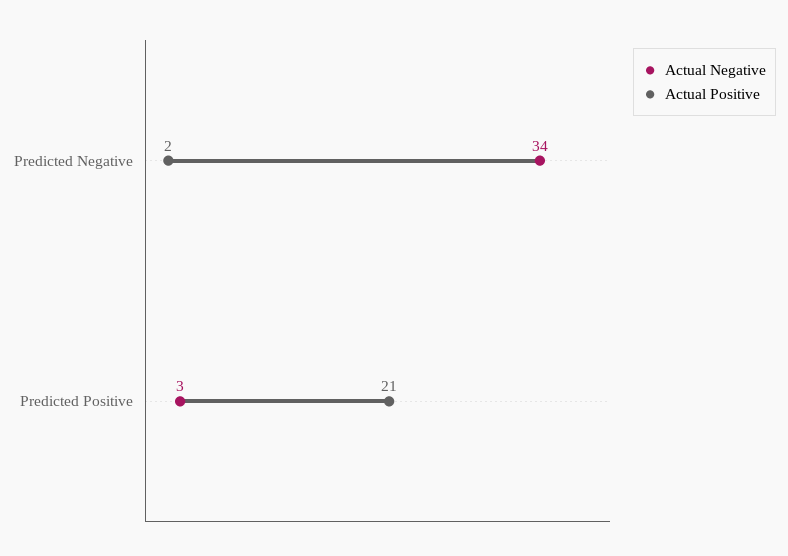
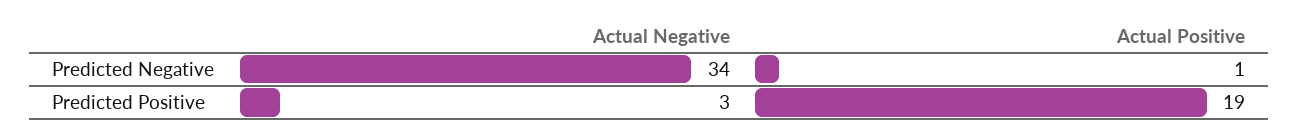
Actual Positive, Predicted Negative: 2 -> 1
Actual Positive, Predicted Positive: 21 -> 19

